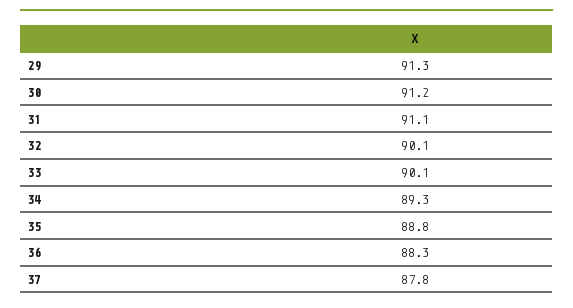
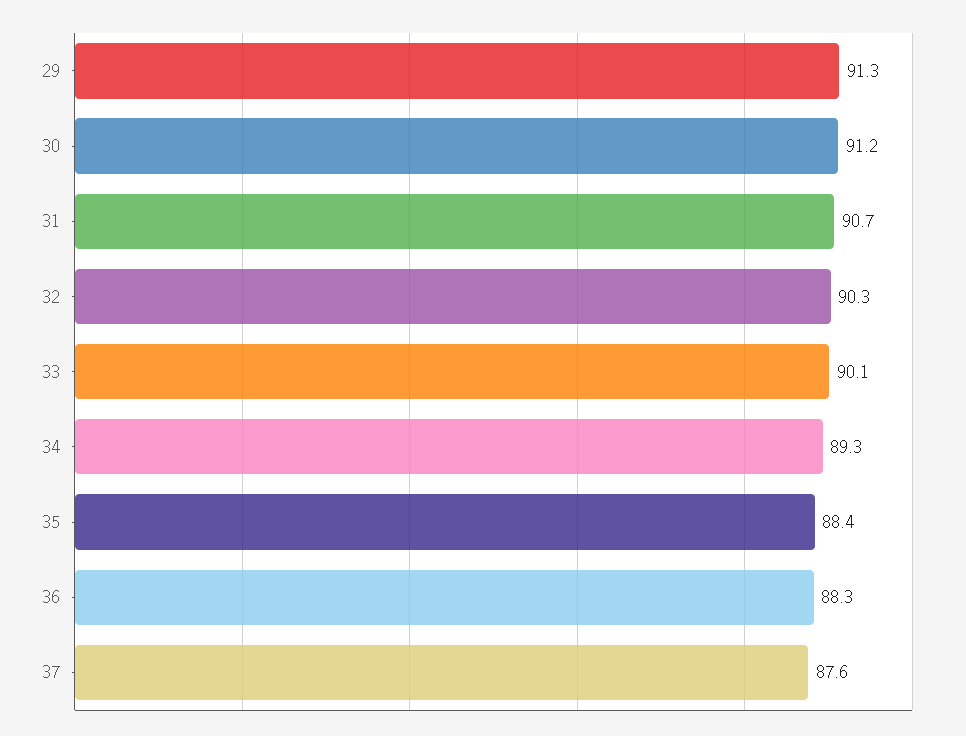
31: 91.1 -> 90.7
32: 90.1 -> 90.3
35: 88.8 -> 88.4
37: 87.8 -> 87.6

